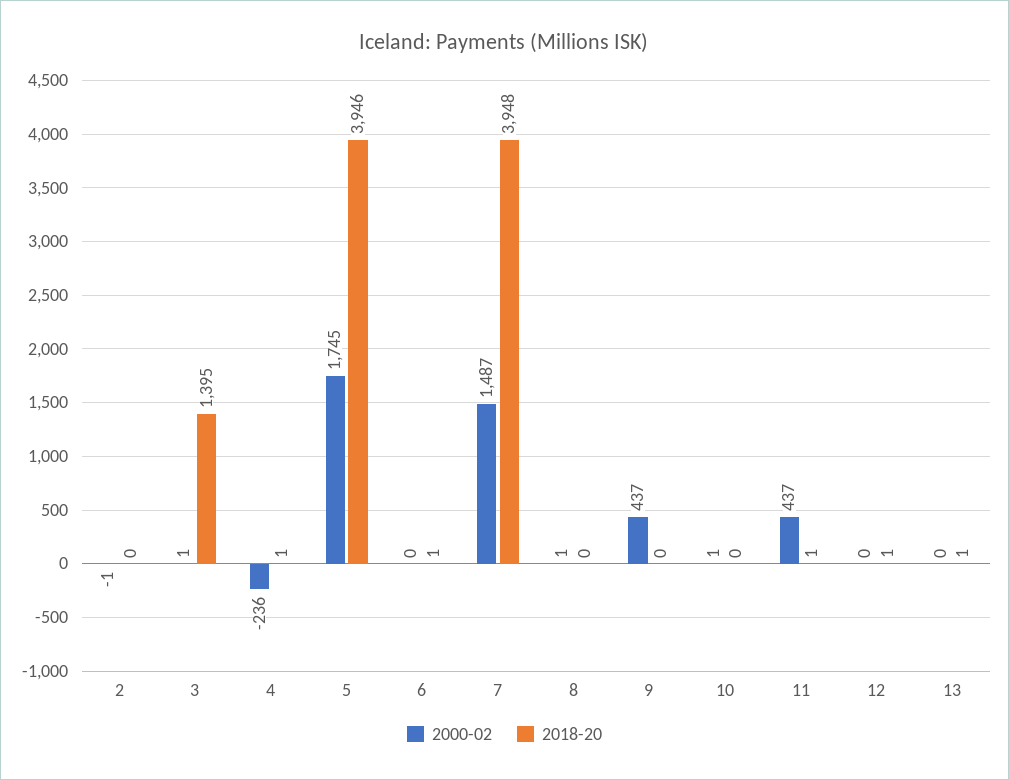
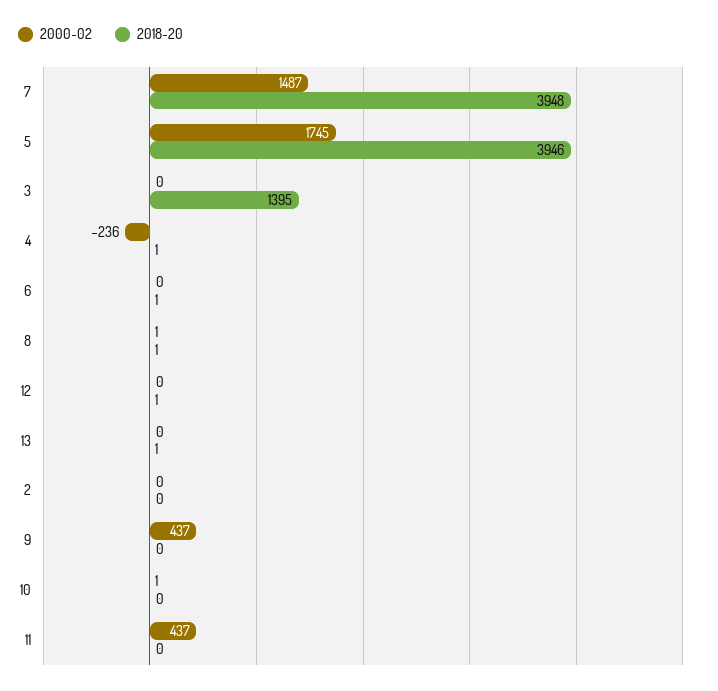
2000-02, 2: -1 -> 0
2000-02, 3: 1 -> 0
2018-20, 8: 0 -> 1
2018-20, 11: 1 -> 0

